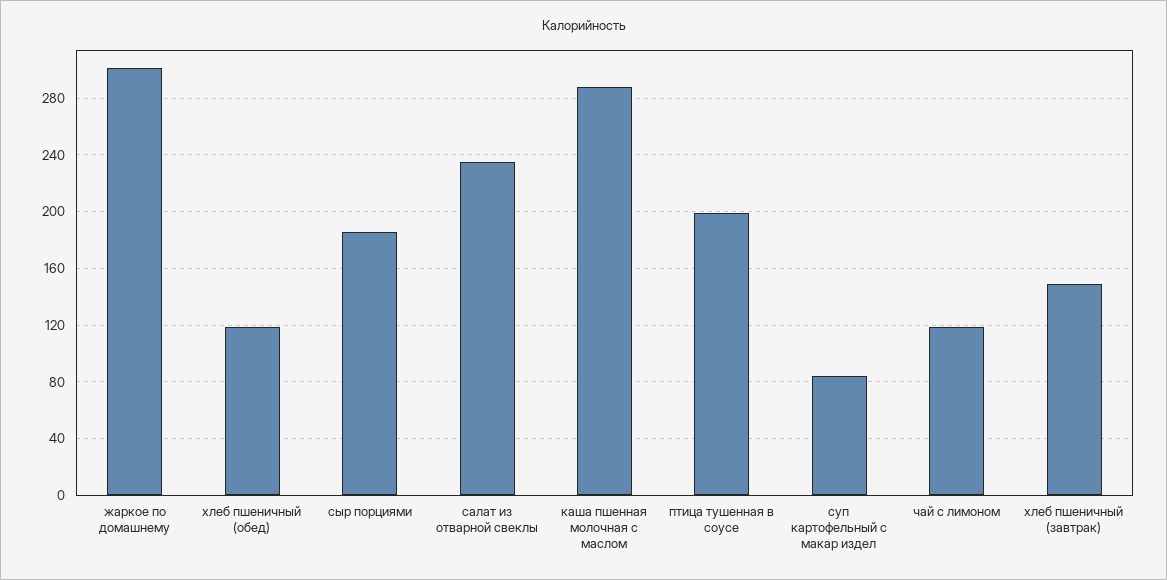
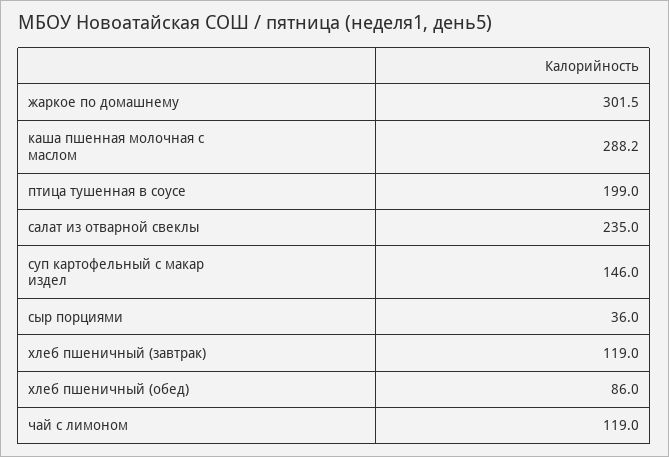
хлеб пшеничный (обед): 120 -> 86
сыр порциями: 185 -> 36
суп картофельный с макар издел: 85 -> 146
хлеб пшеничный (завтрак): 150 -> 119

